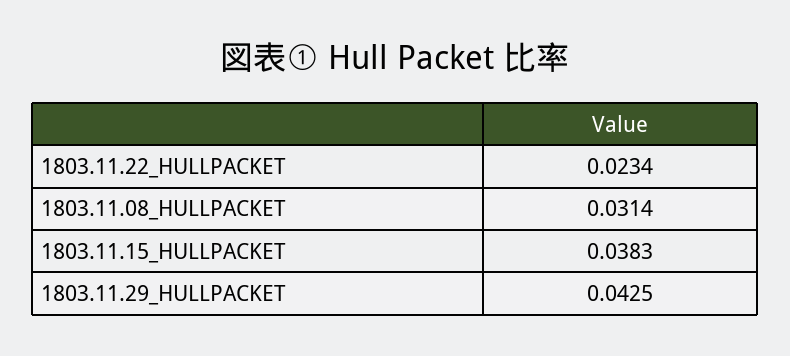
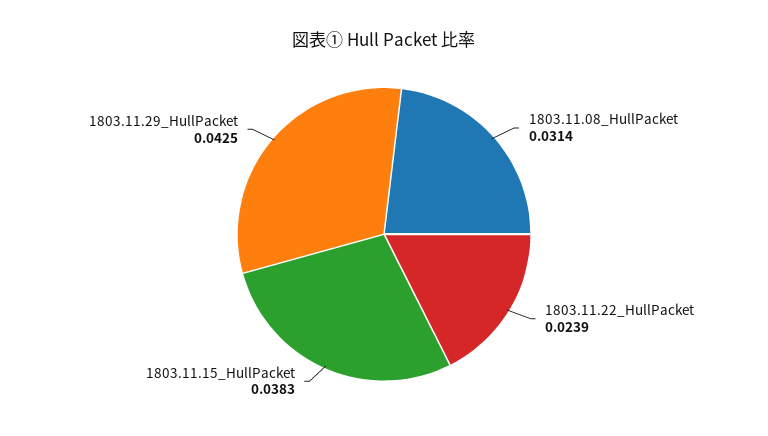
1803.11.22_HULLPACKET: 0.0234 -> 0.0239

